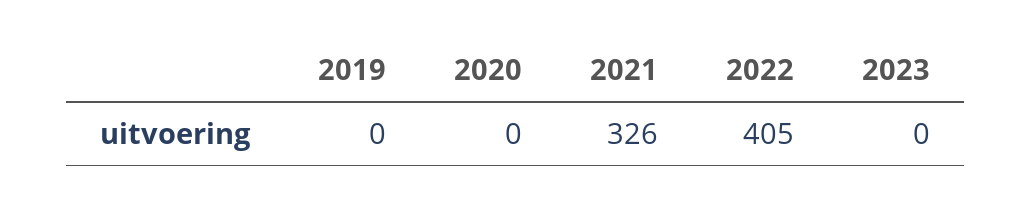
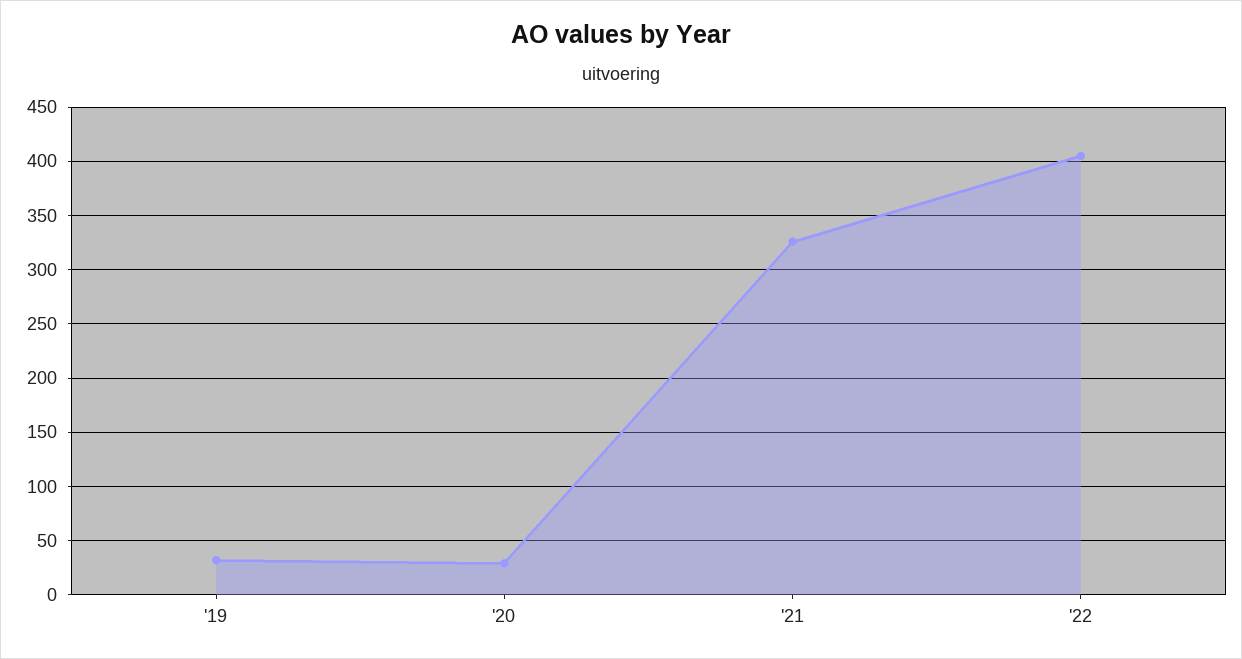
2019: 0 -> 30
2020: 0 -> 30
2023: 0 -> none

